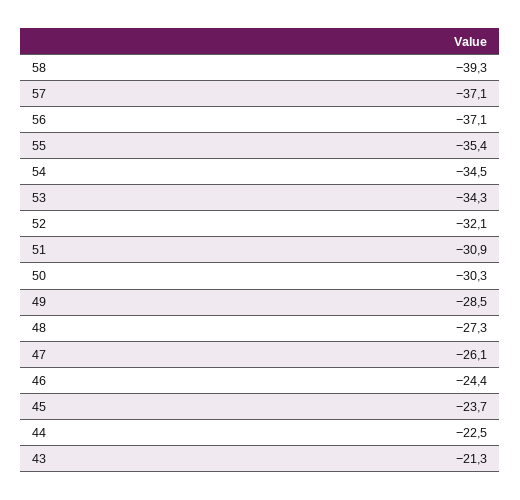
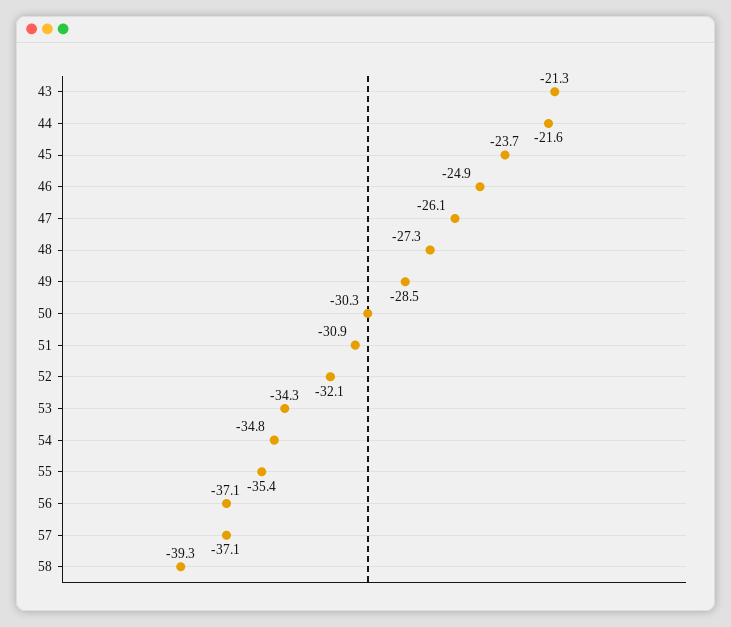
54: -34.5 -> -34.8
46: -24.4 -> -24.9
44: -22.5 -> -21.6

